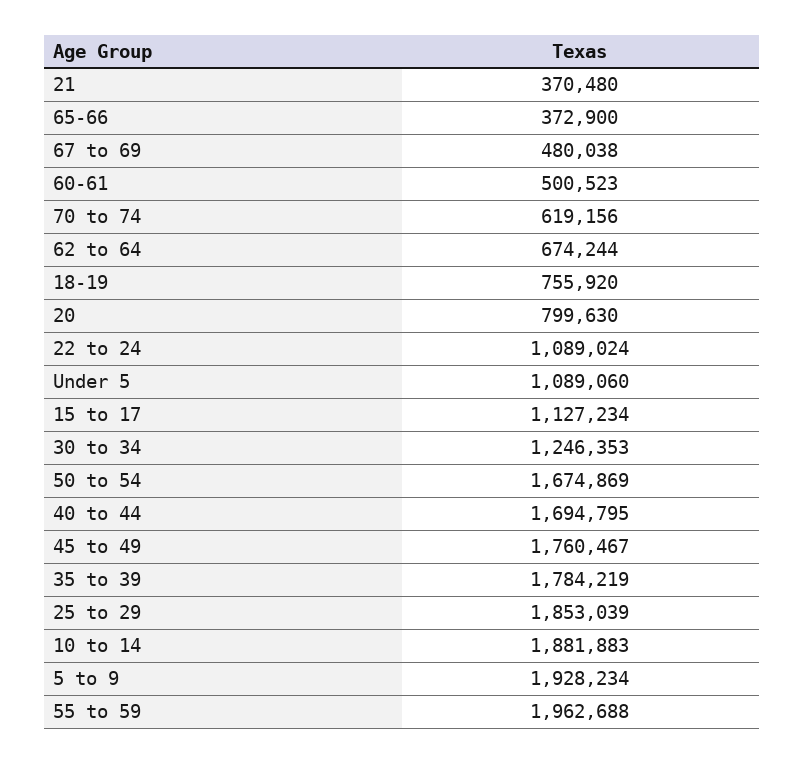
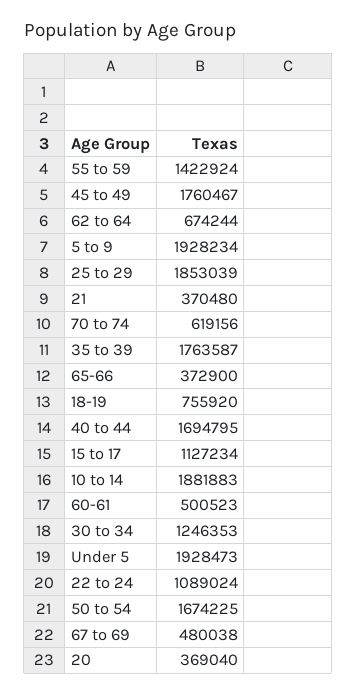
20: 799630 -> 369040
Under 5: 1089060 -> 1928473
50 to 54: 1674869 -> 1674225
35 to 39: 1784219 -> 1763587
55 to 59: 1962688 -> 1422924

